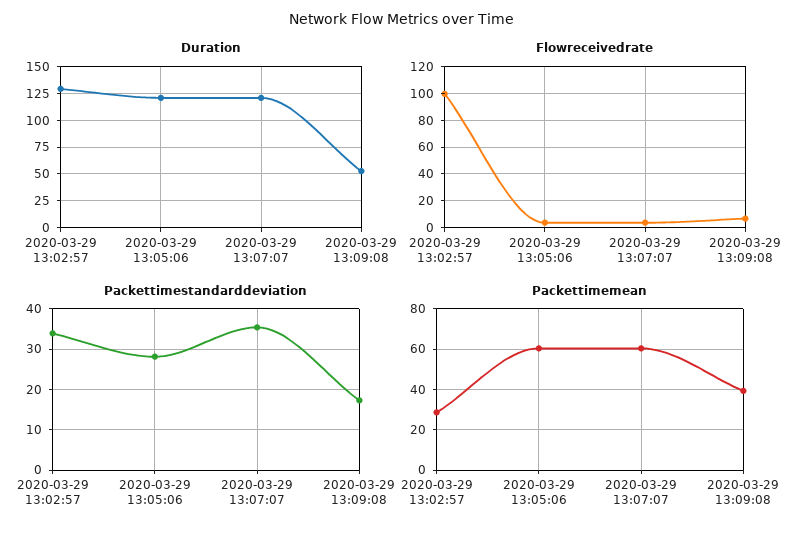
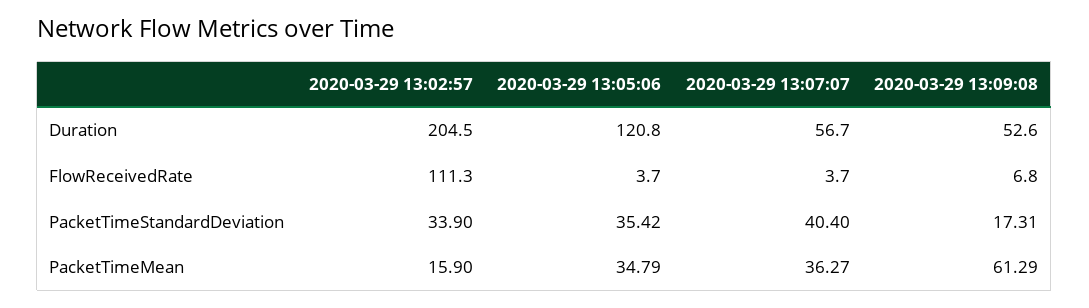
Duration, 2020-03-29 13:02:57: 125 -> 204.5
Duration, 2020-03-29 13:07:07: 125 -> 56.7
Flowreceivedrate, 2020-03-29 13:02:57: 100 -> 111.3
Packettimestandarddeviation, 2020-03-29 13:05:06: 28 -> 35.42
Packettimestandarddeviation, 2020-03-29 13:07:07: 36 -> 40.4
Packettimemean, 2020-03-29 13:02:57: 30 -> 15.9
Packettimemean, 2020-03-29 13:05:06: 60 -> 34.79
Packettimemean, 2020-03-29 13:07:07: 60 -> 36.27
Packettimemean, 2020-03-29 13:09:08: 40 -> 61.29

